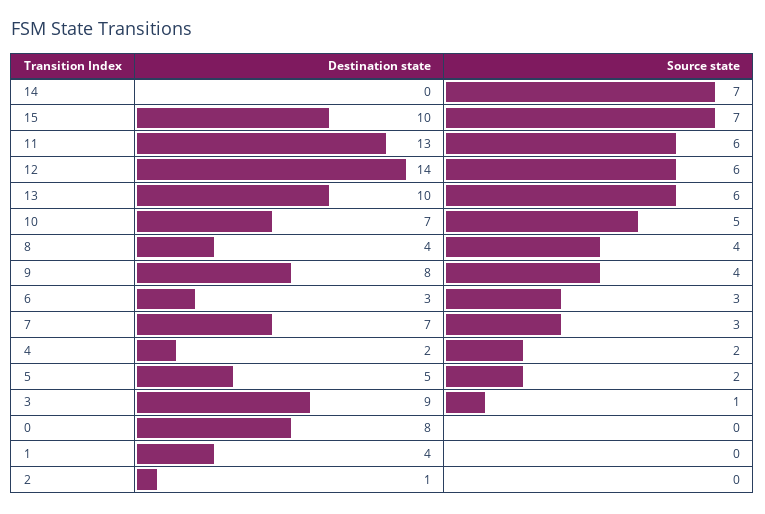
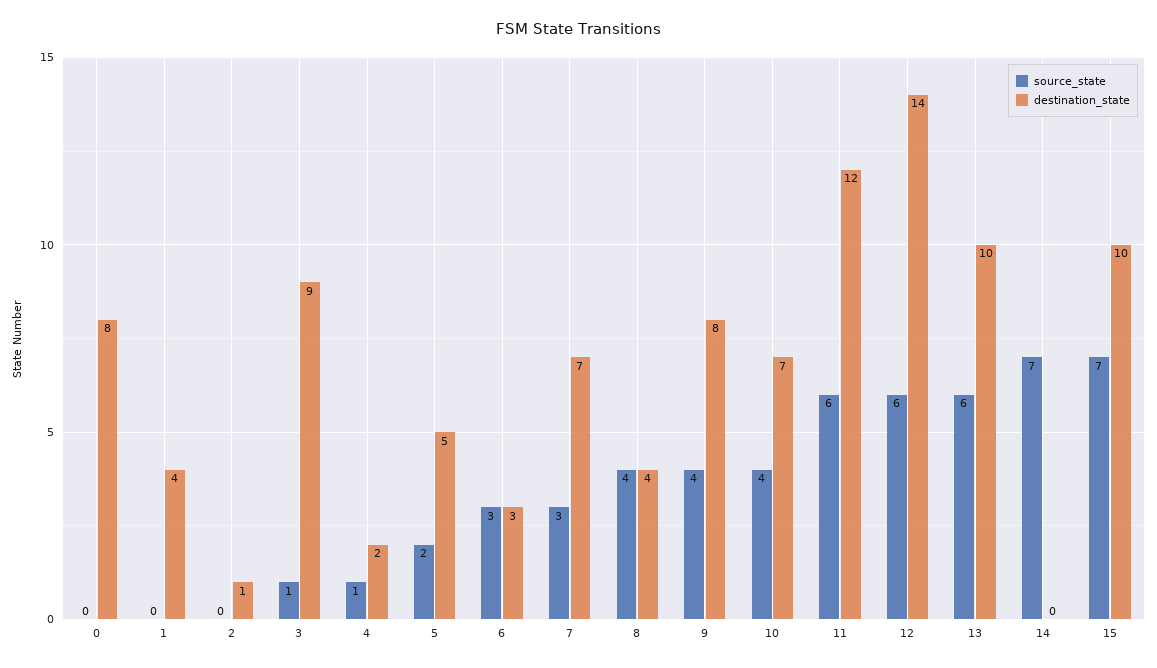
Destination state, 11: 13 -> 12
Source state, 10: 5 -> 4
Source state, 4: 2 -> 1

